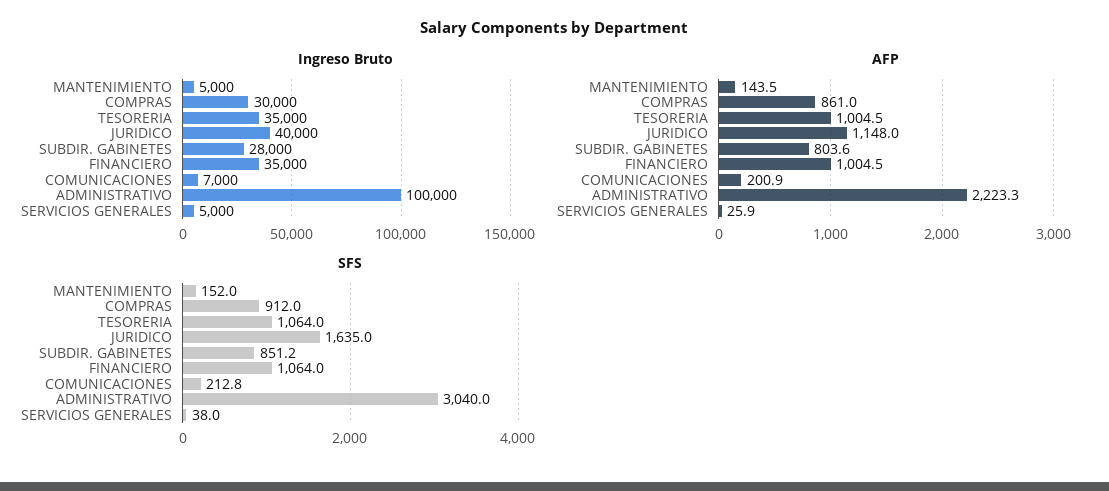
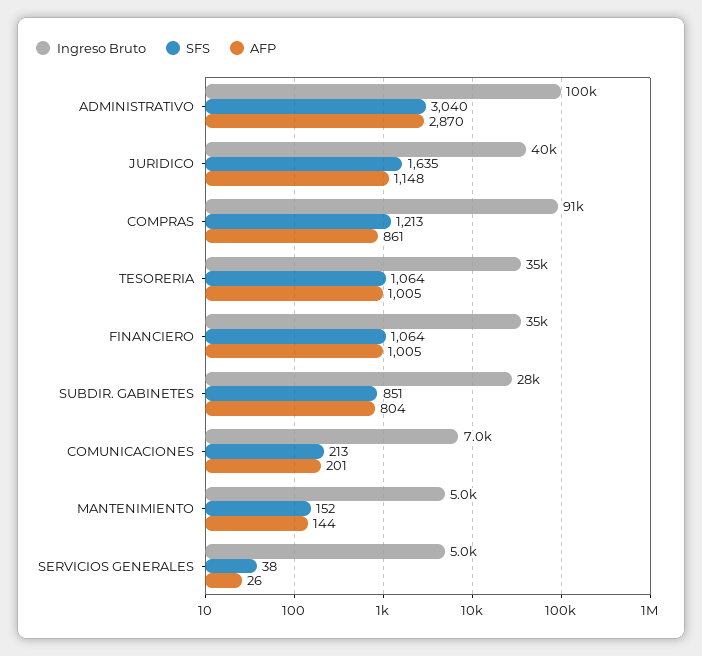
Ingreso Bruto, COMPRAS: 30000 -> 91000
AFP, ADMINISTRATIVO: 2223.3 -> 2870
SFS, COMPRAS: 912 -> 1213

